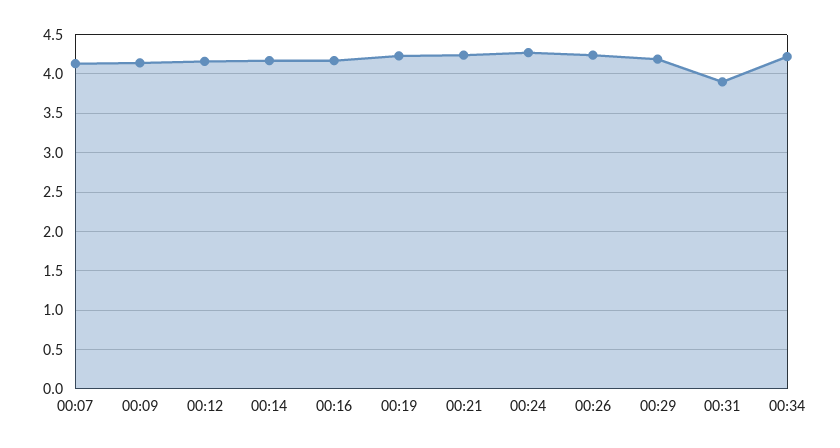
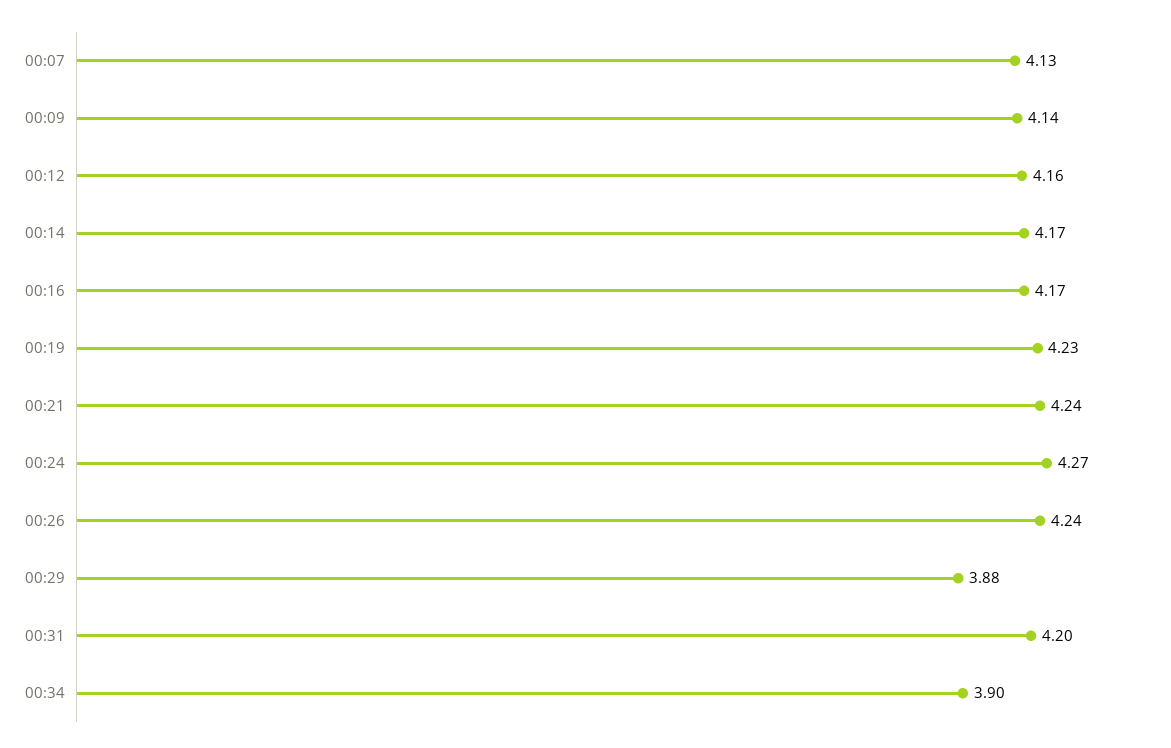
00:29: 4.2 -> 3.88
00:31: 3.9 -> 4.2
00:34: 4.2 -> 3.9

